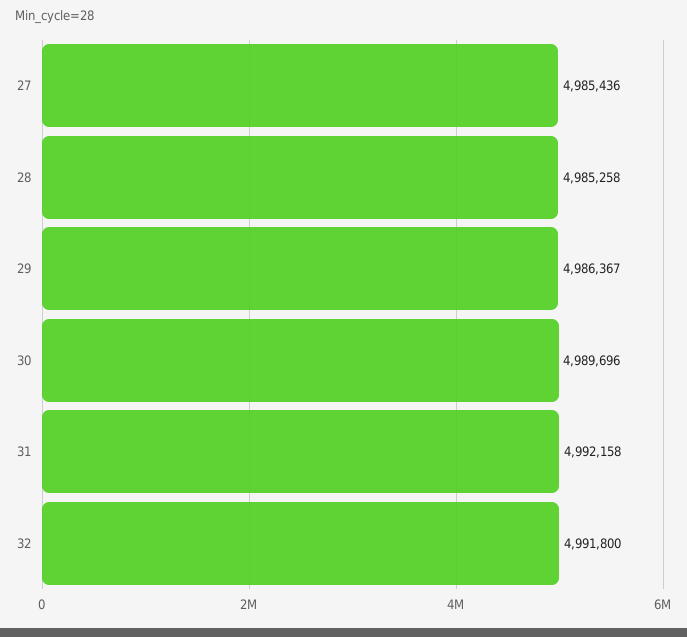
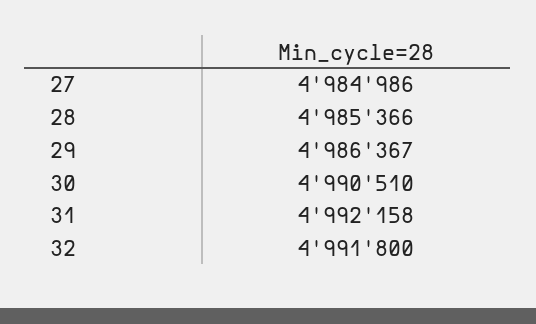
27: 4985436 -> 4984986
28: 4985258 -> 4985366
30: 4989696 -> 4990510

